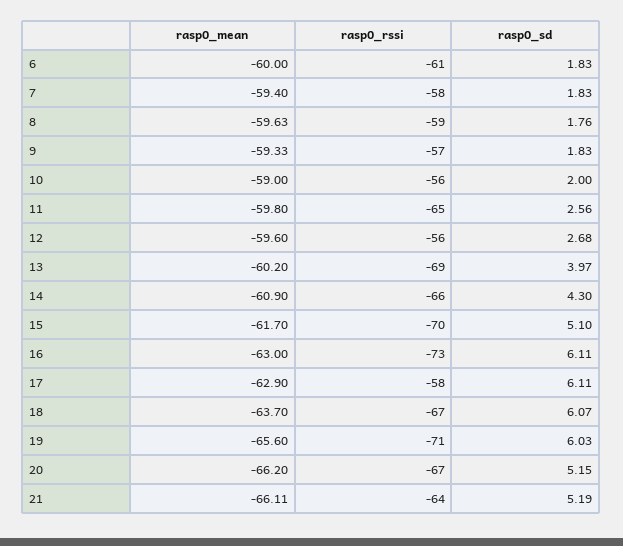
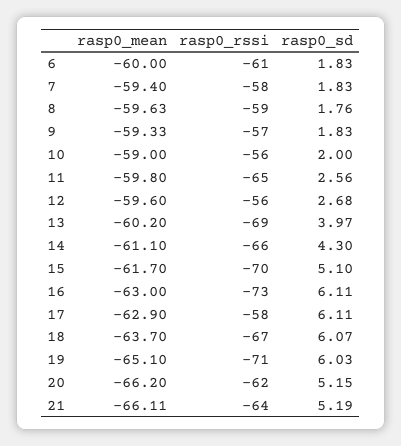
rasp0_mean, 14: -60.9 -> -61.1
rasp0_mean, 19: -65.6 -> -65.1
rasp0_rssi, 20: -67 -> -62

